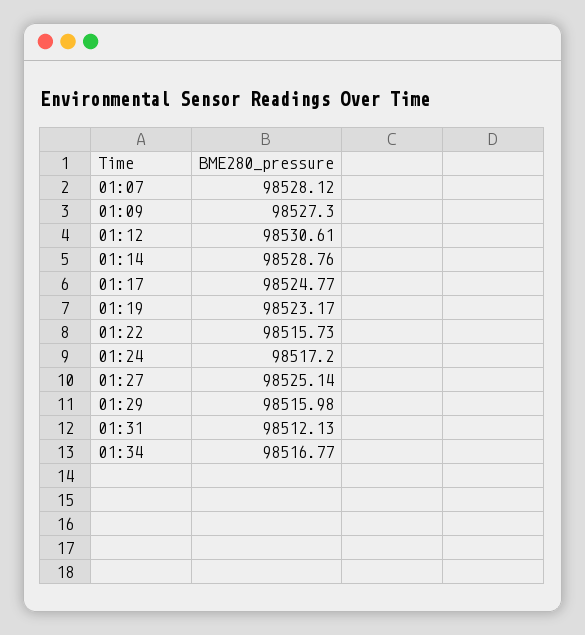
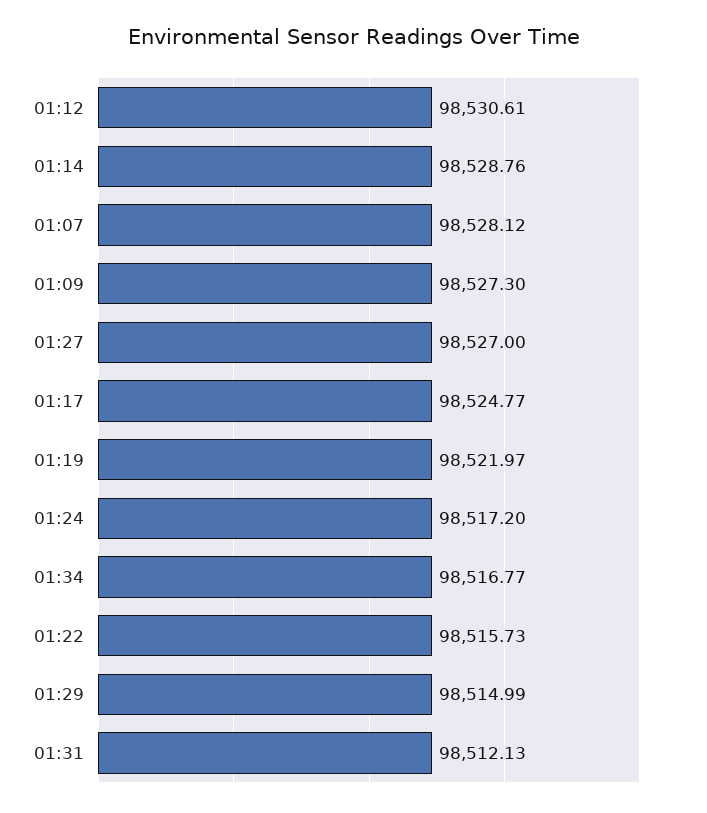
01:19: 98523.17 -> 98521.97
01:27: 98525.14 -> 98527
01:29: 98515.98 -> 98514.99

